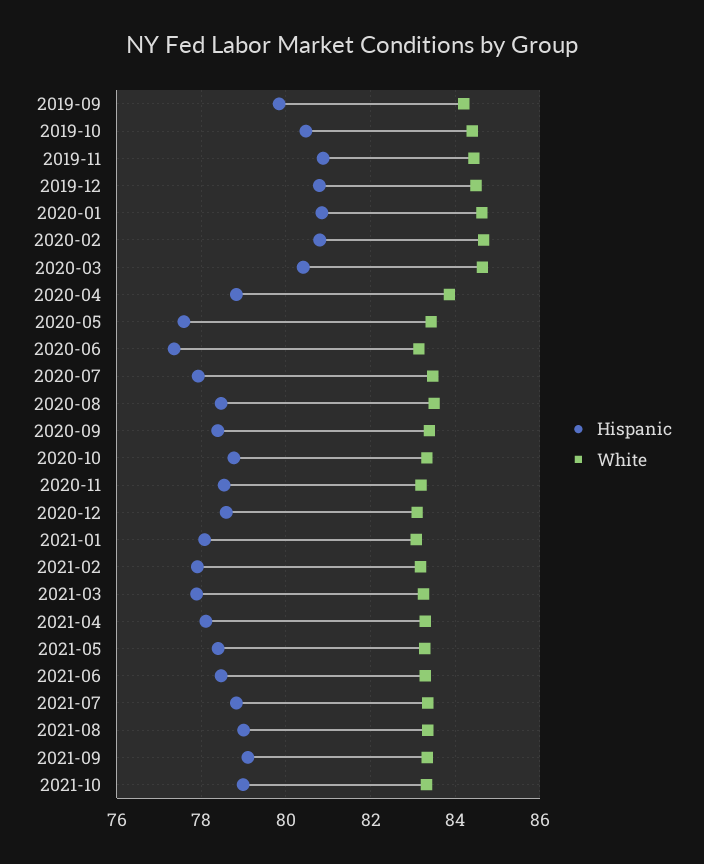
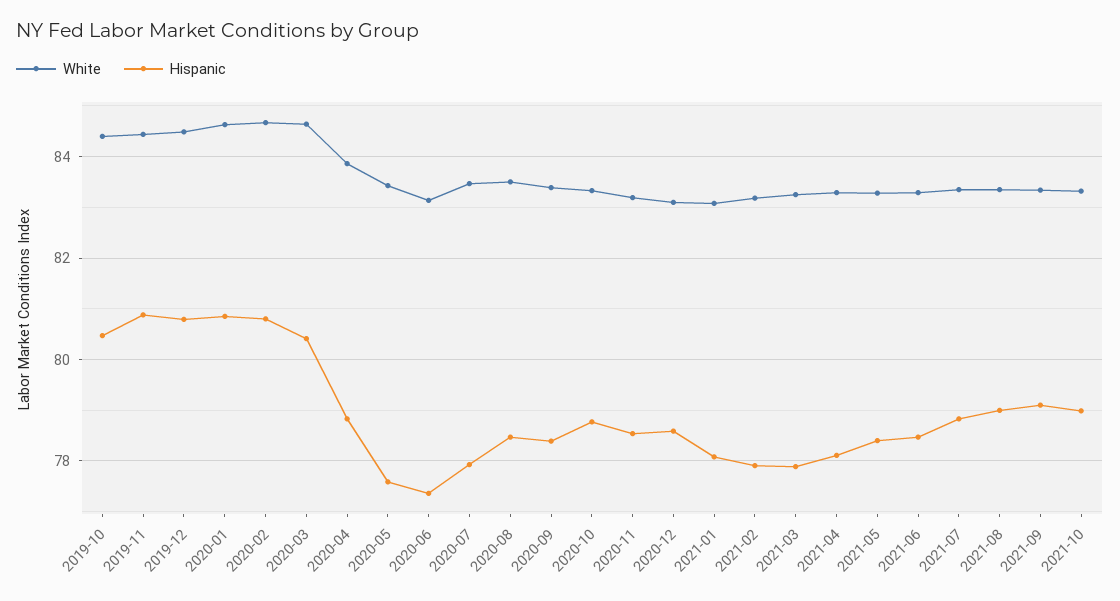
Hispanic, 2019-09: 79.8 -> none
White, 2019-09: 84.2 -> none

